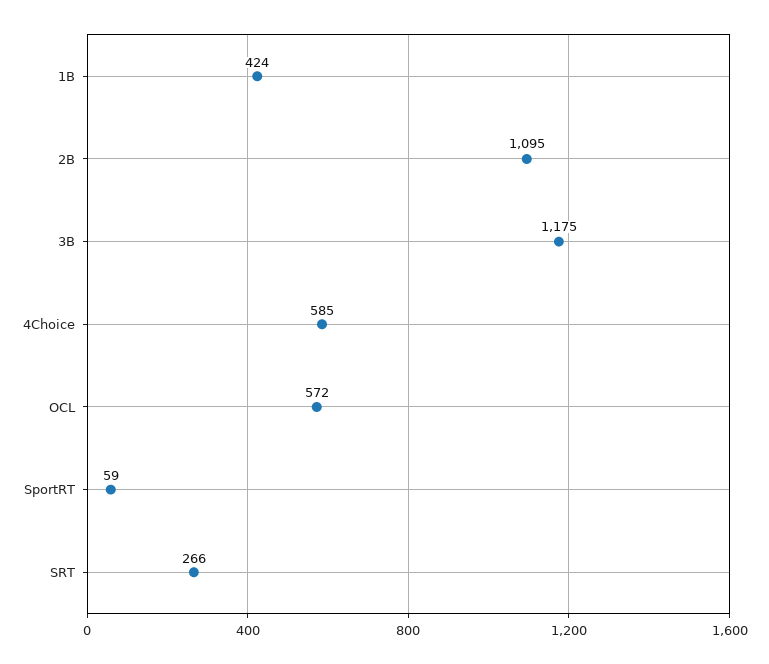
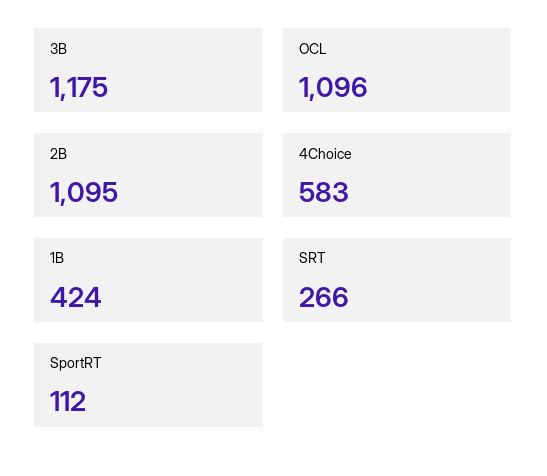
4Choice: 585 -> 583
OCL: 572 -> 1096
SportRT: 59 -> 112

